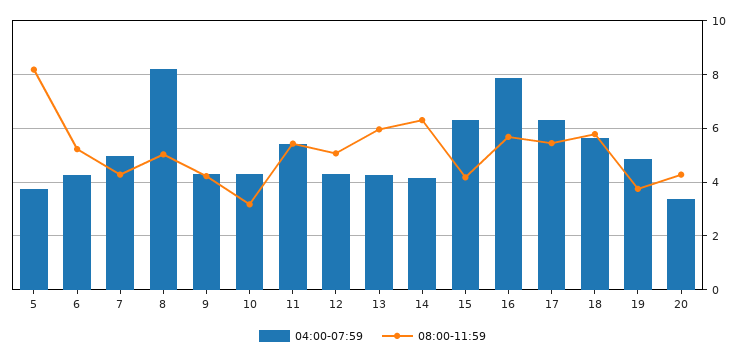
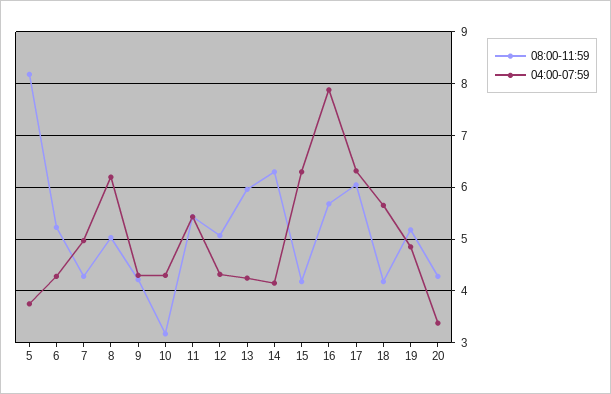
04:00-07:59, 8: 8.25 -> 6.2
08:00-11:59, 17: 5.5 -> 6
08:00-11:59, 18: 5.75 -> 4.2
08:00-11:59, 19: 3.75 -> 5.2

